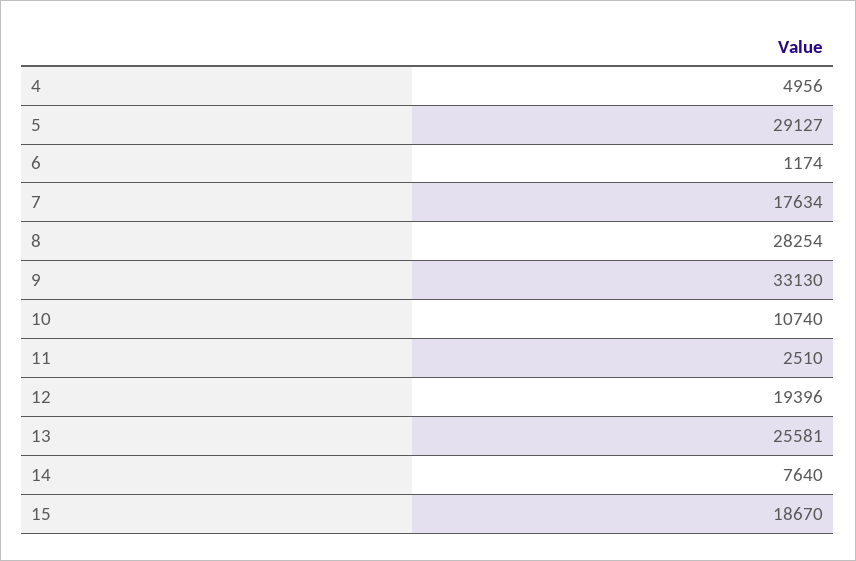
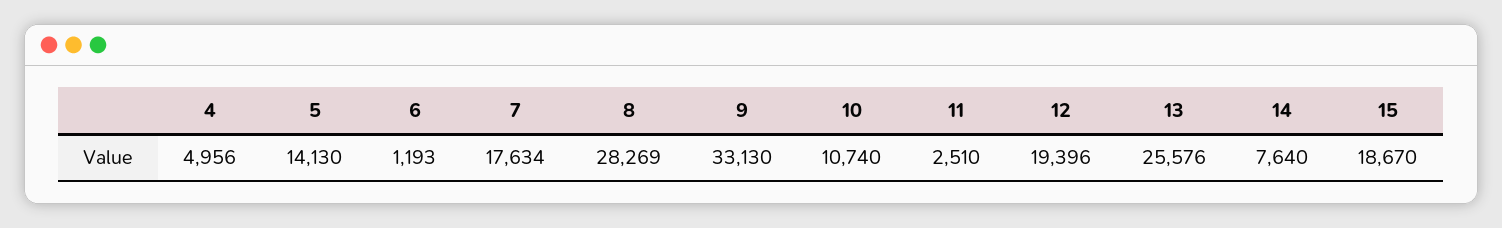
5: 29127 -> 14130
6: 1174 -> 1193
8: 28254 -> 28269
13: 25581 -> 25576

